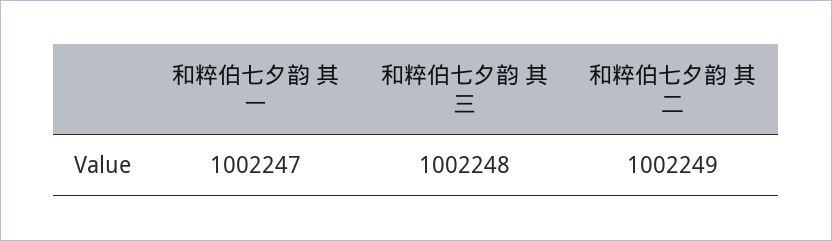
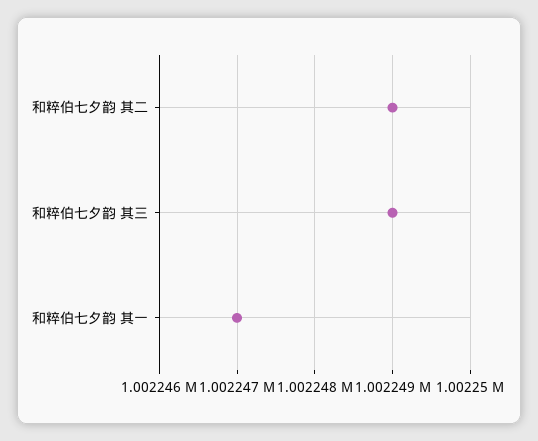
和粹伯七夕韵 其三: 1002248 -> 1002249

